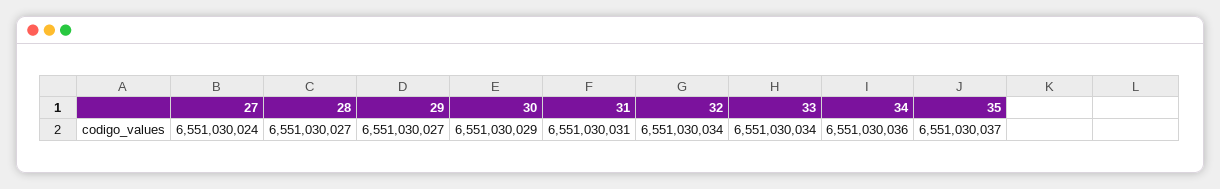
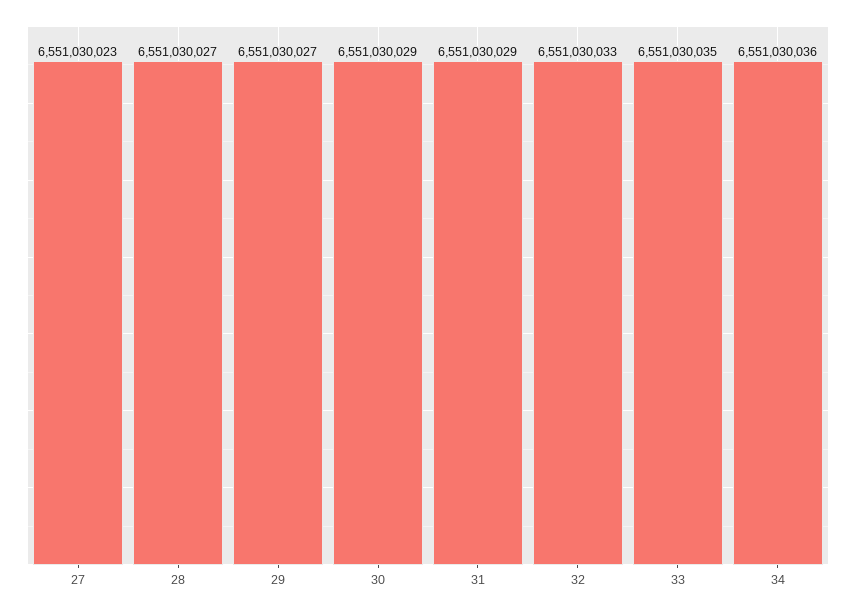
27: 6551030024 -> 6551030023
31: 6551030031 -> 6551030029
32: 6551030034 -> 6551030033
33: 6551030034 -> 6551030035
35: 6551030037 -> none

